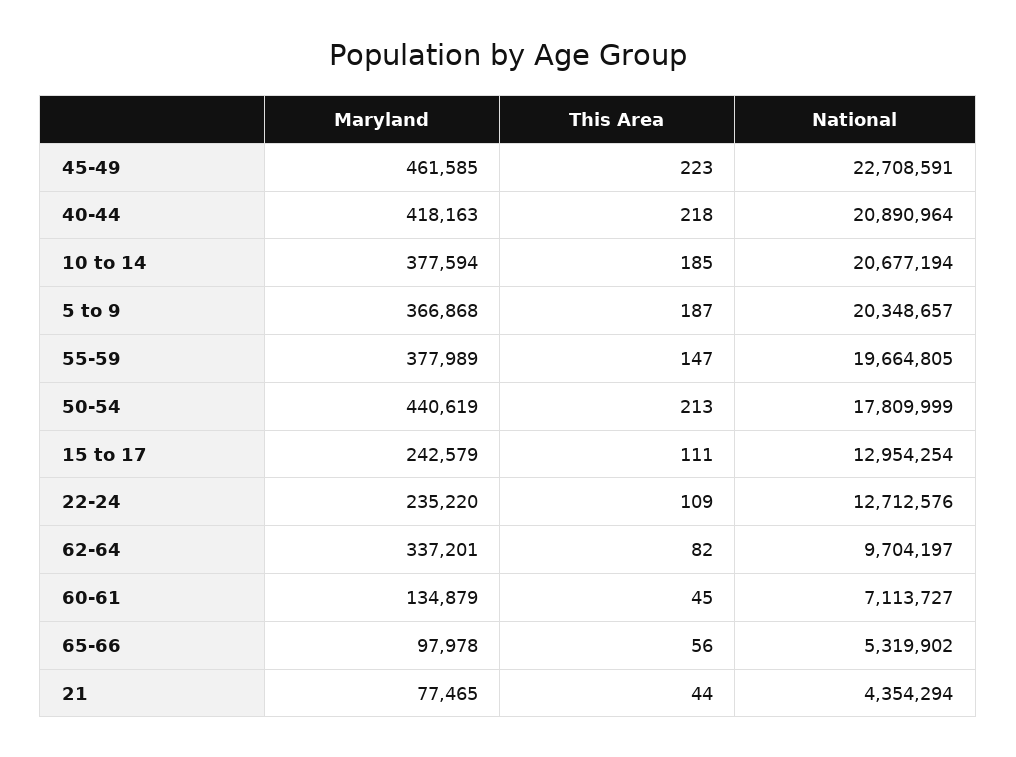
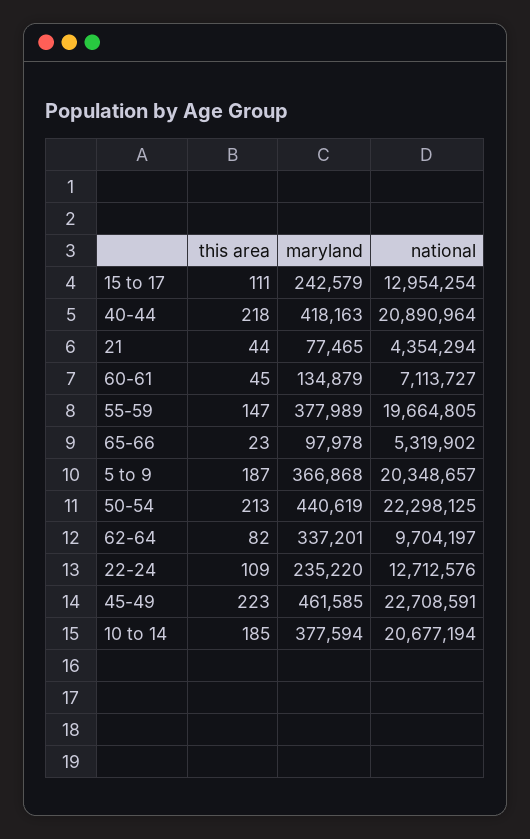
National, 50-54: 17809999 -> 22298125
This Area, 65-66: 56 -> 23

